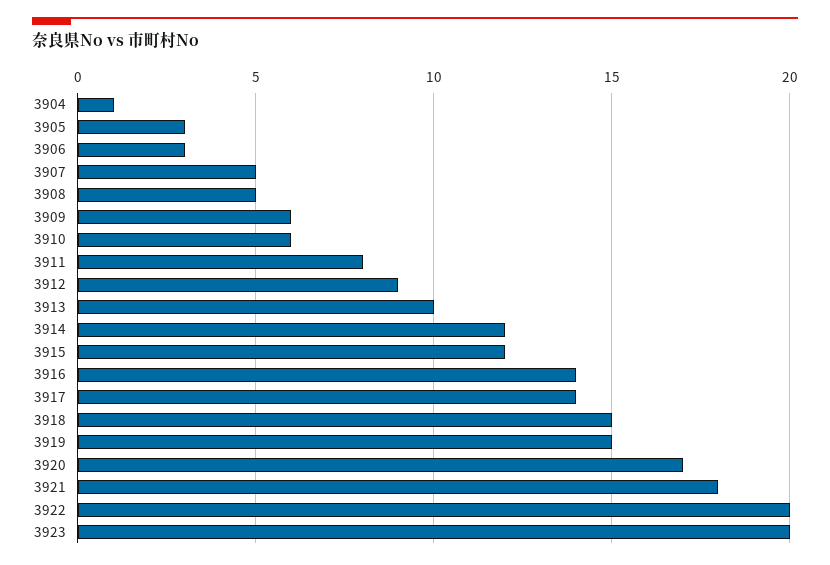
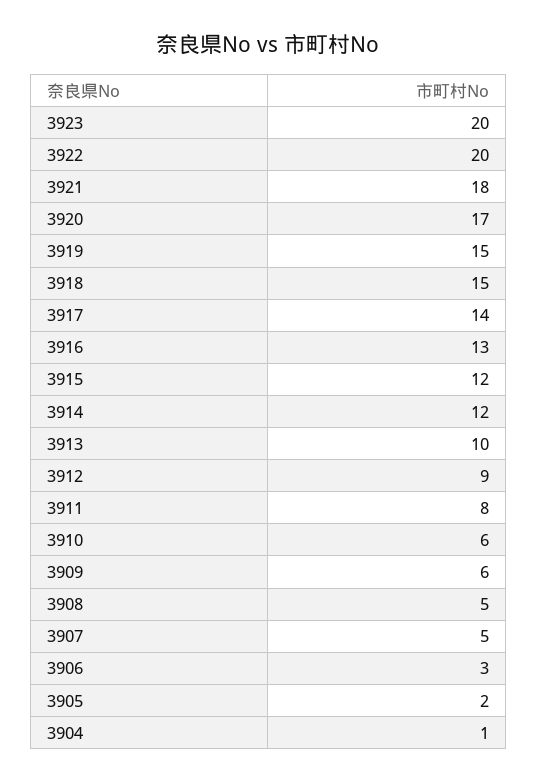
3905: 3 -> 2
3916: 14 -> 13

